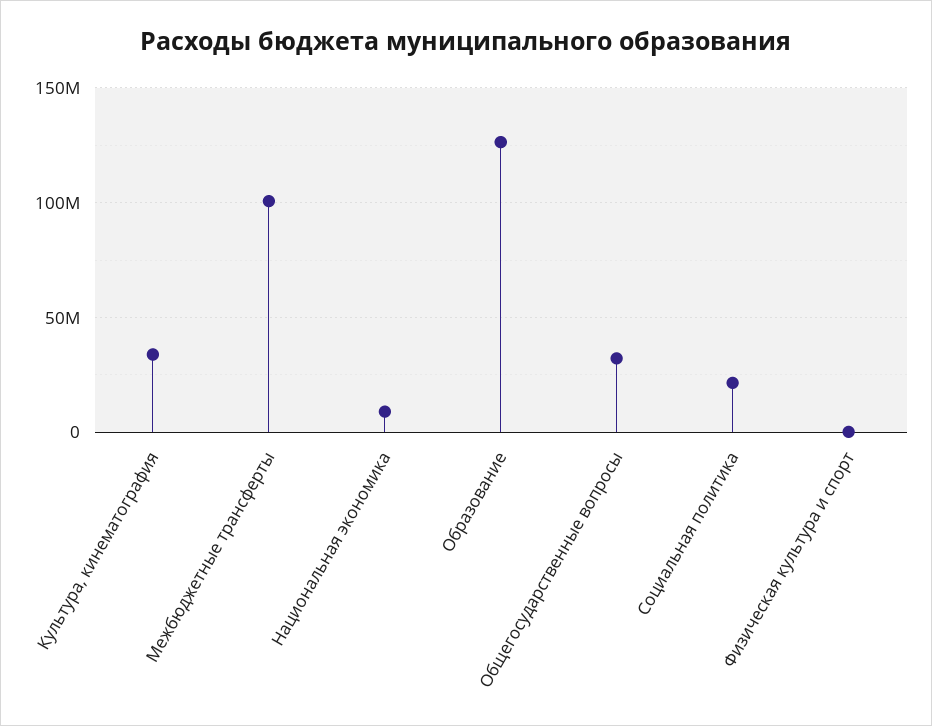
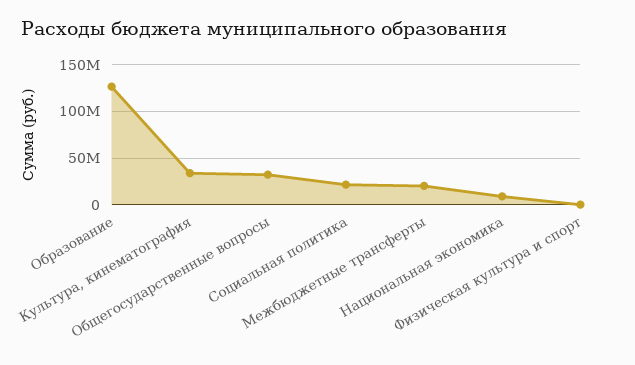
Межбюджетные трансферты: 100000000 -> 20000000

